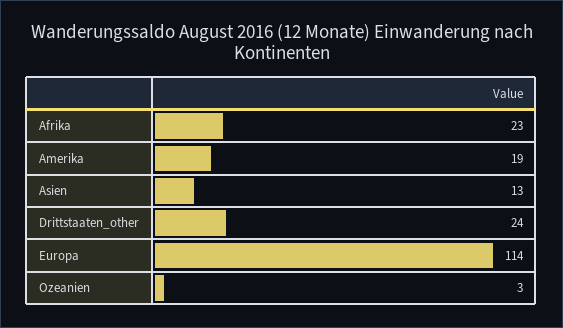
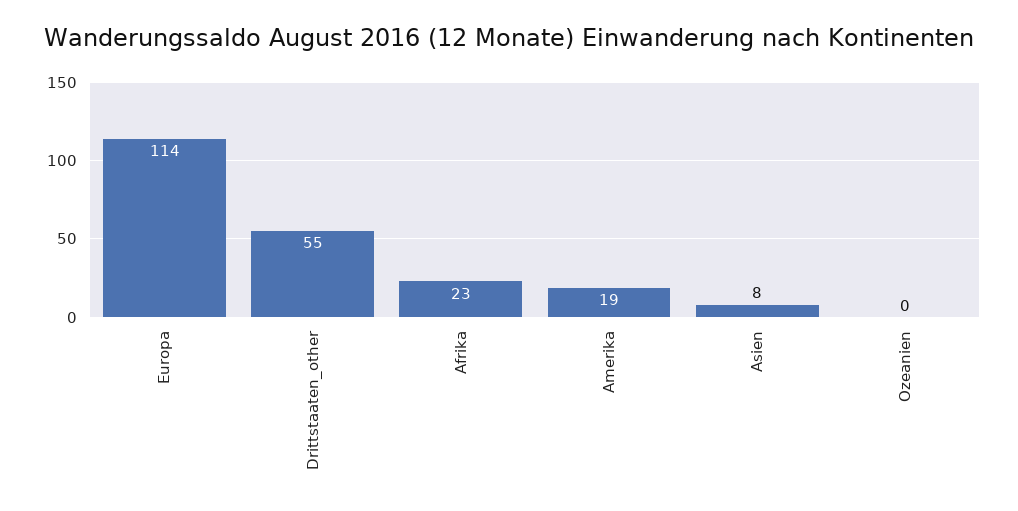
Asien: 13 -> 8
Drittstaaten_other: 24 -> 55
Ozeanien: 3 -> 0

